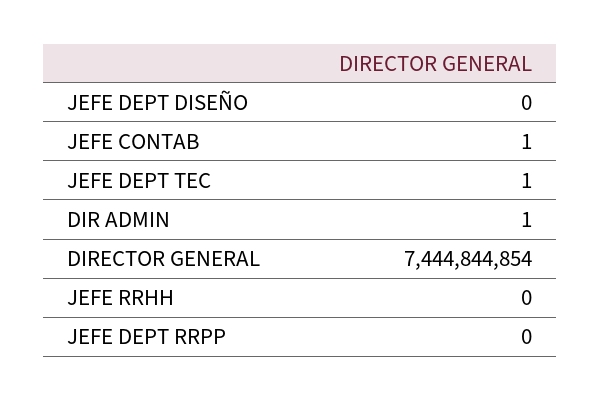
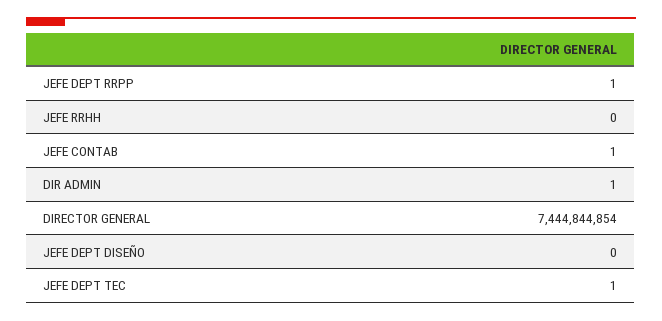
JEFE DEPT RRPP: 0 -> 1

